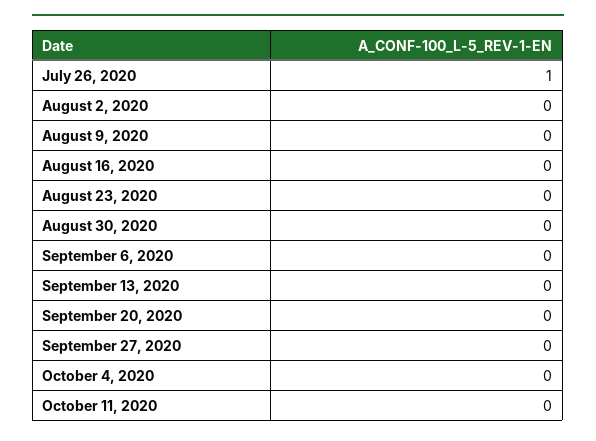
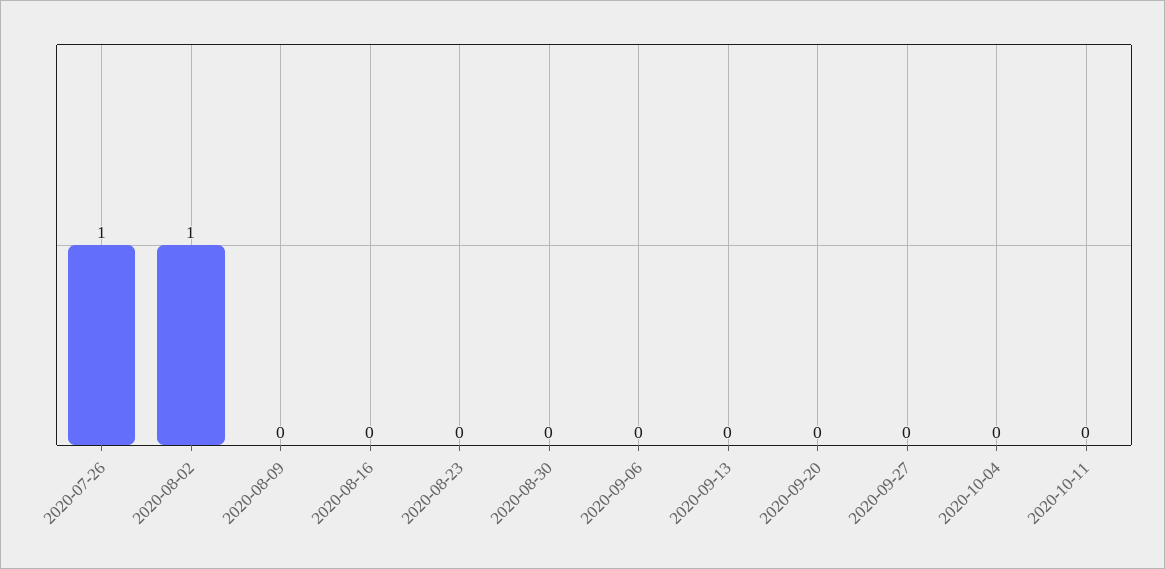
August 2, 2020: 0 -> 1

